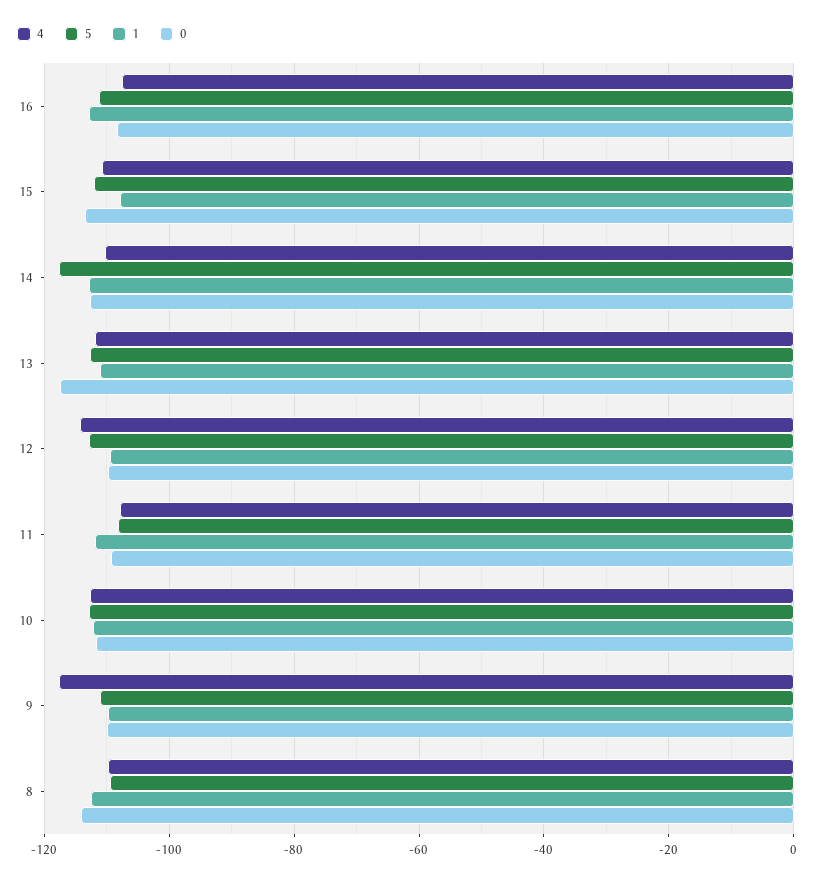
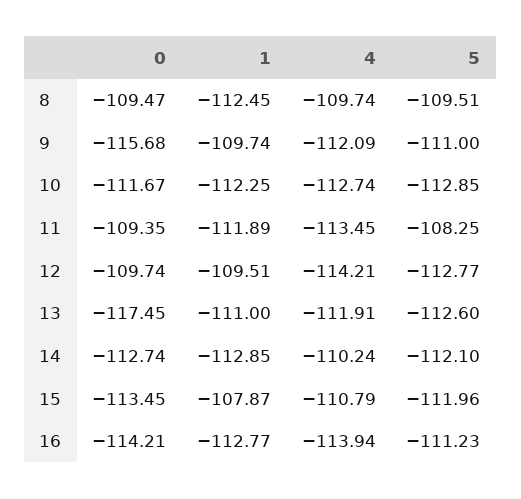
4, 16: -108 -> -113.94
0, 16: -108 -> -114.21
5, 14: -118 -> -112.1
4, 11: -108 -> -113.45
4, 9: -118 -> -112.09
0, 9: -110 -> -115.68
0, 8: -114 -> -109.47

